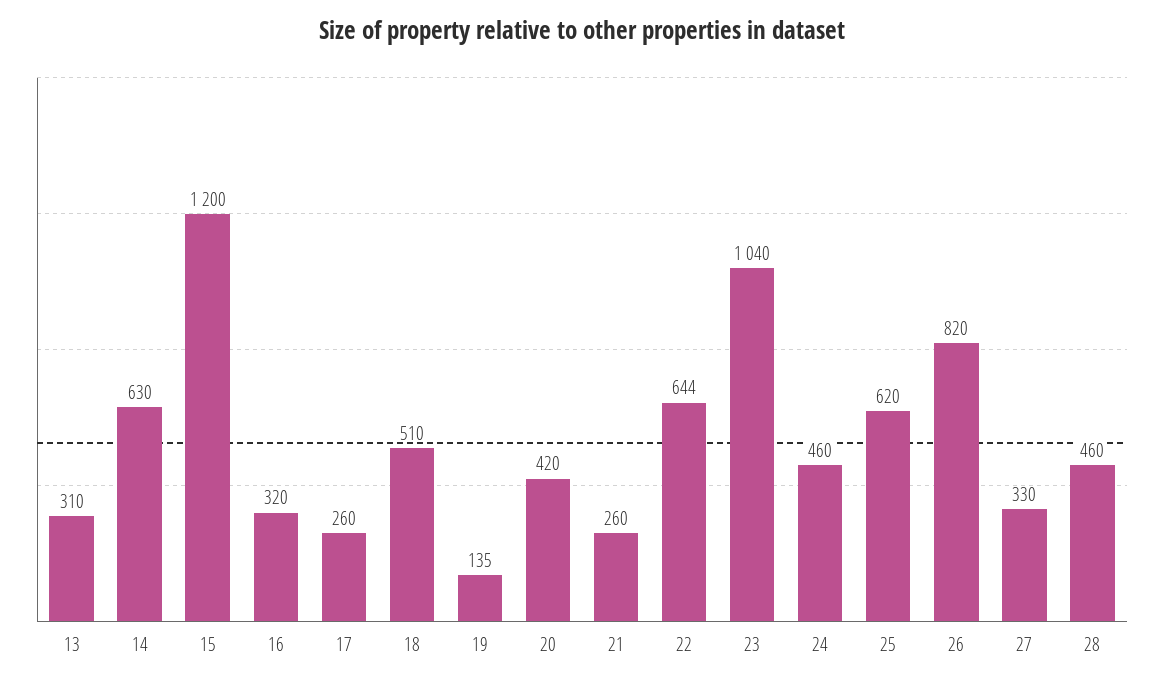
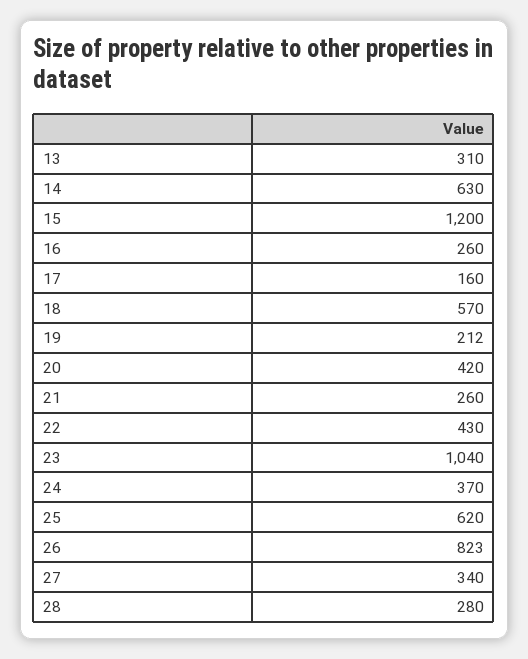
16: 320 -> 260
17: 260 -> 160
18: 510 -> 570
19: 135 -> 212
22: 644 -> 430
24: 460 -> 370
26: 820 -> 823
27: 330 -> 340
28: 460 -> 280

